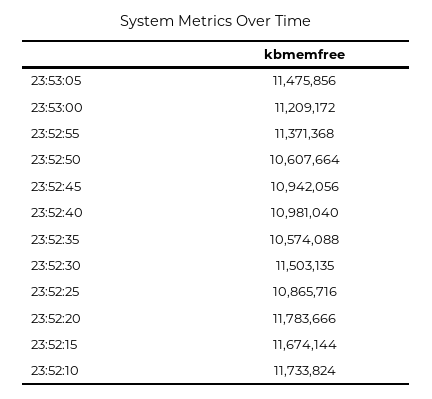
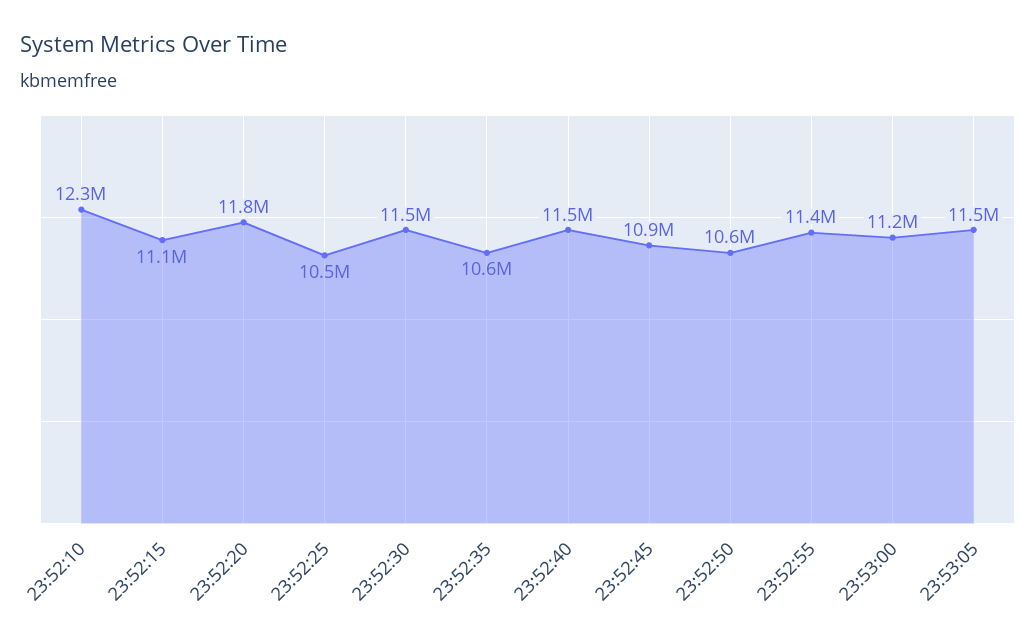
23:52:40: 10981040 -> 11500000
23:52:25: 10865716 -> 10500000
23:52:15: 11674144 -> 11100000
23:52:10: 11733824 -> 12300000

